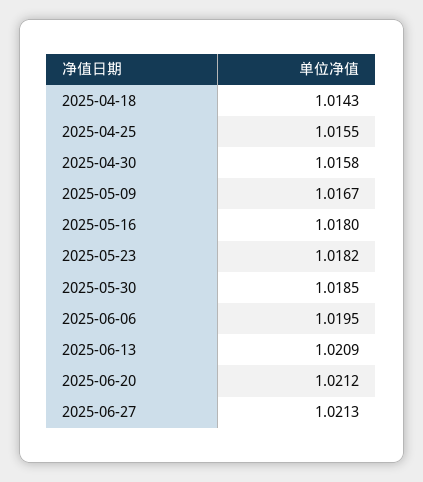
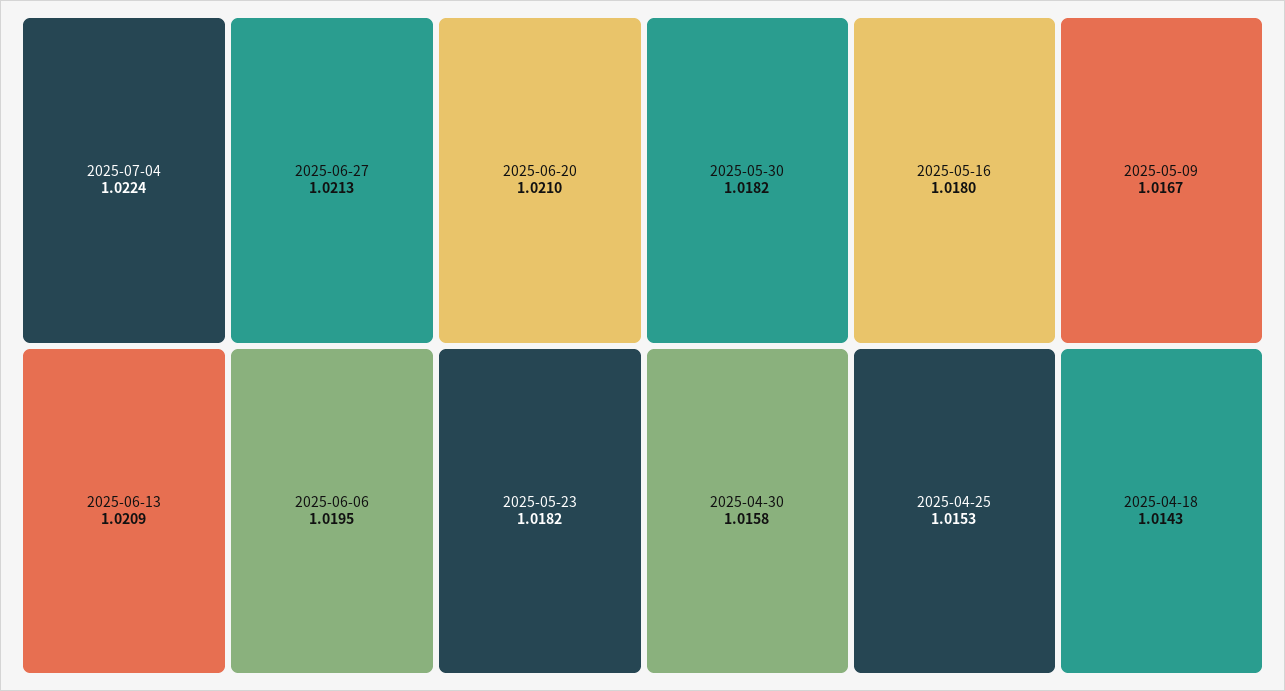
2025-04-25: 1.0155 -> 1.0153
2025-05-30: 1.0185 -> 1.0182
2025-06-20: 1.0212 -> 1.021
2025-07-04: none -> 1.0224

